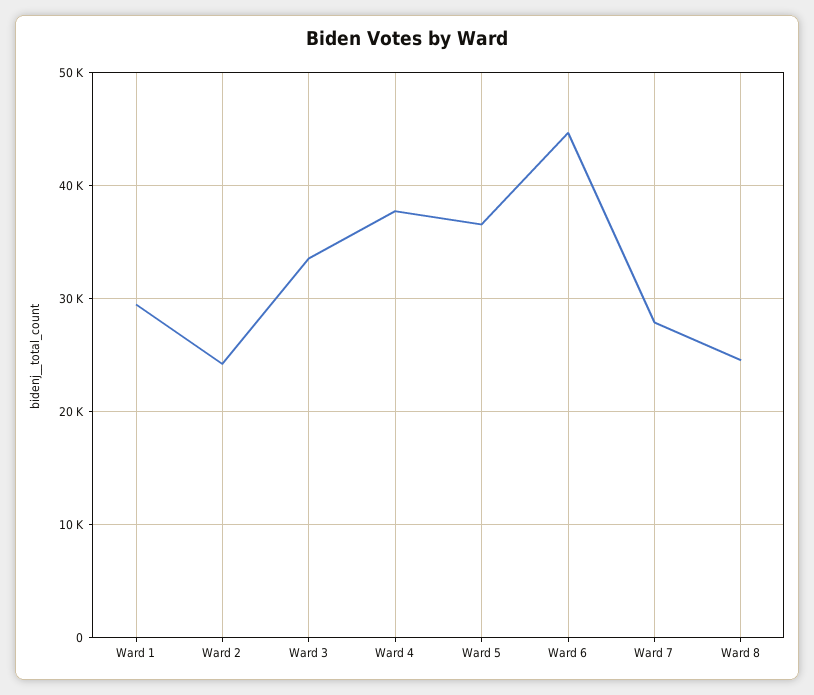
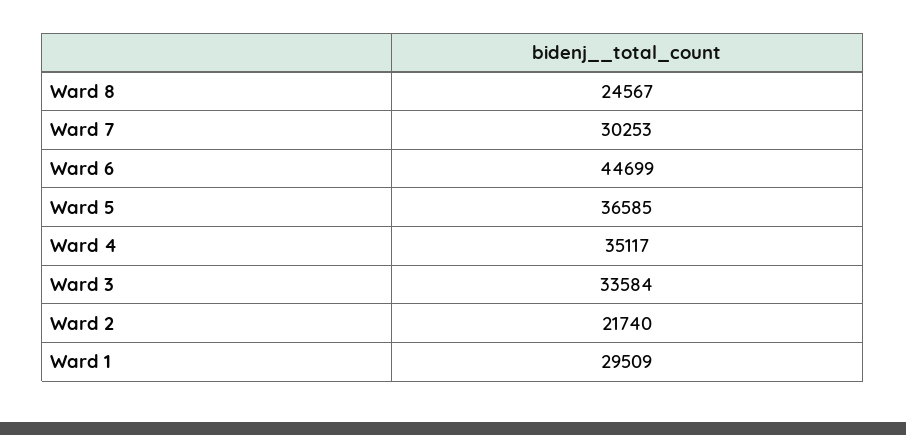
Ward 2: 24000 -> 21740
Ward 4: 38000 -> 35117
Ward 7: 28000 -> 30253

